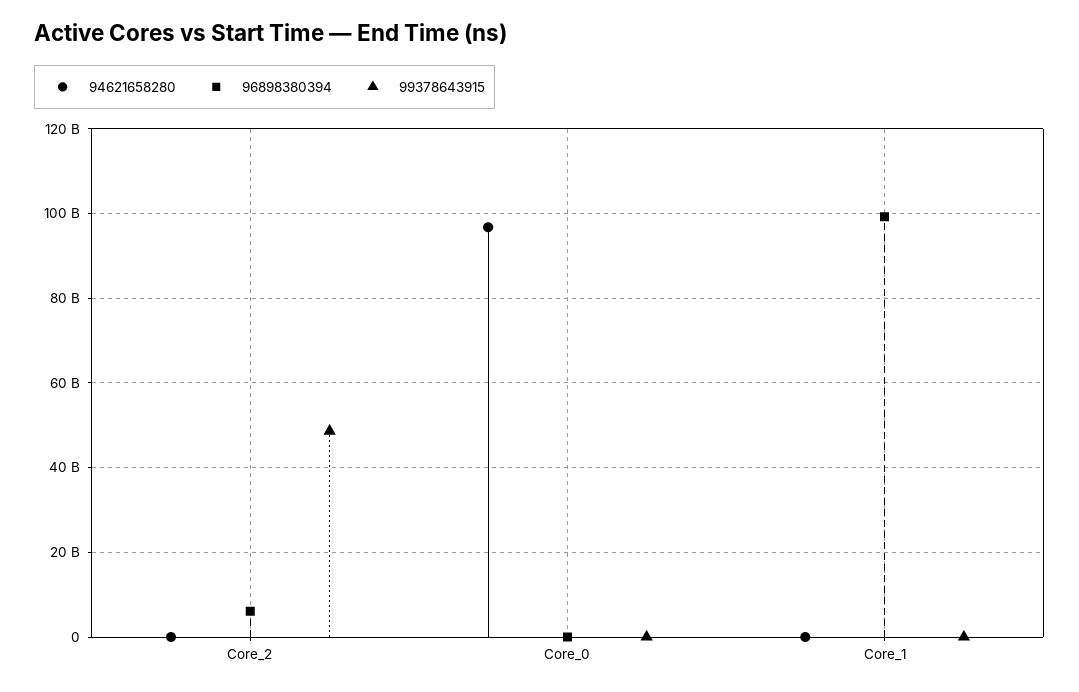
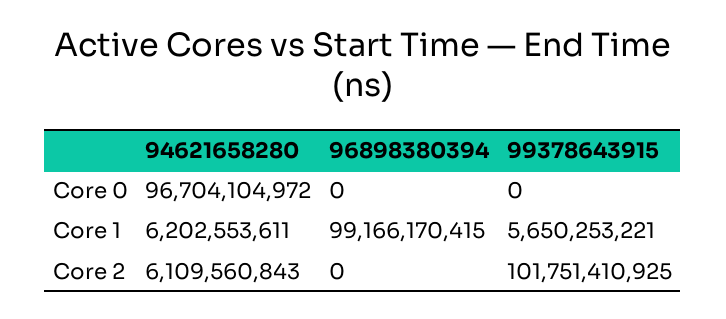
94621658280, Core_2: 0 -> 6109560843
96898380394, Core_2: 6000000000 -> 0
99378643915, Core_2: 48000000000 -> 101751410925
94621658280, Core_1: 0 -> 6202553611
99378643915, Core_1: 0 -> 5650253221

